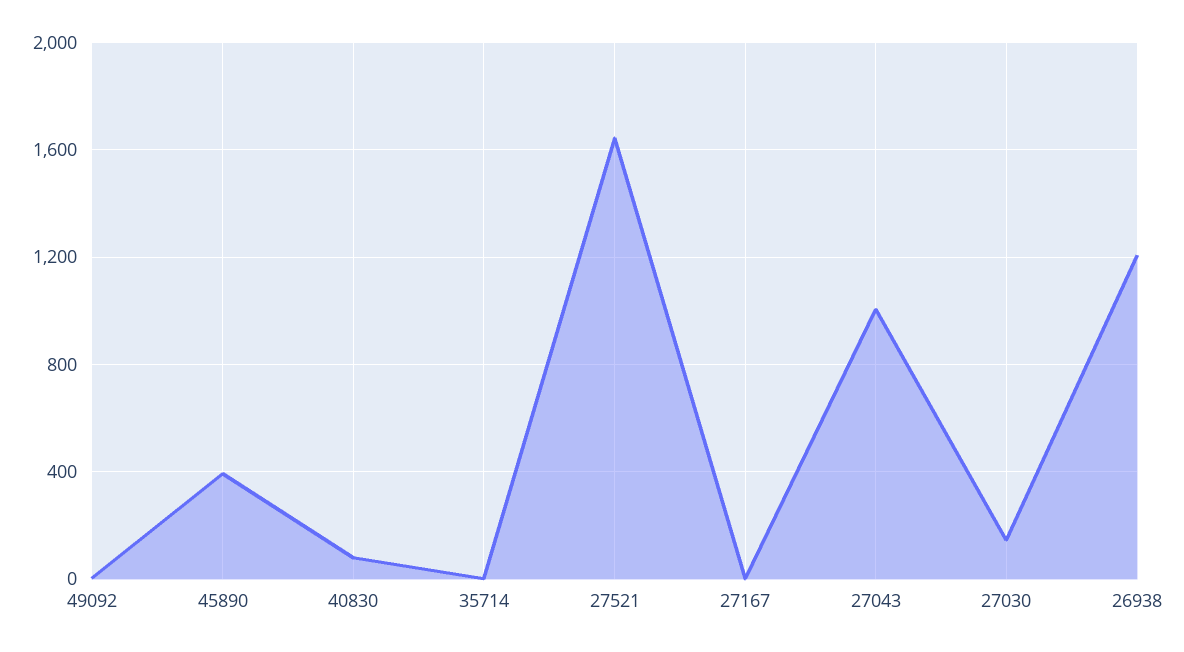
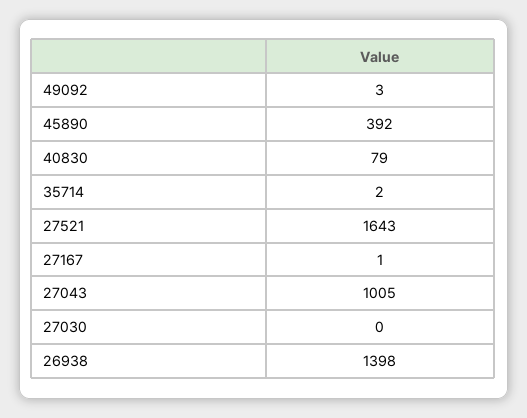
27030: 150 -> 0
26938: 1200 -> 1398

